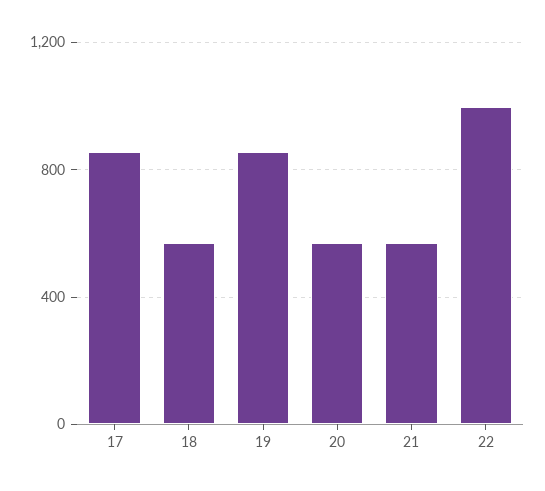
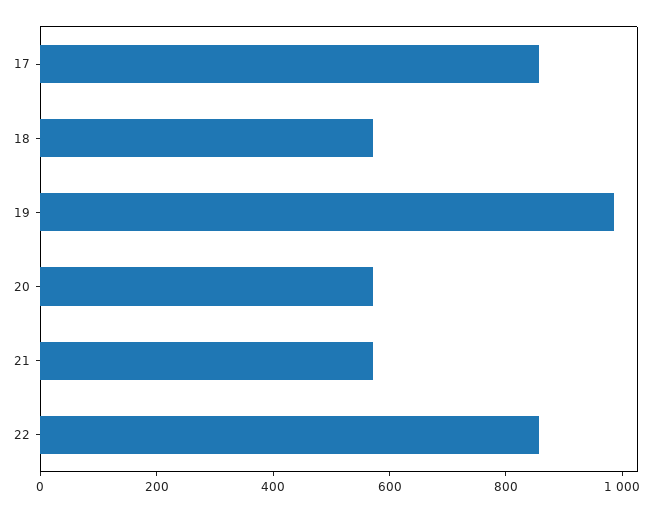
19: 850 -> 1000
22: 1000 -> 850

